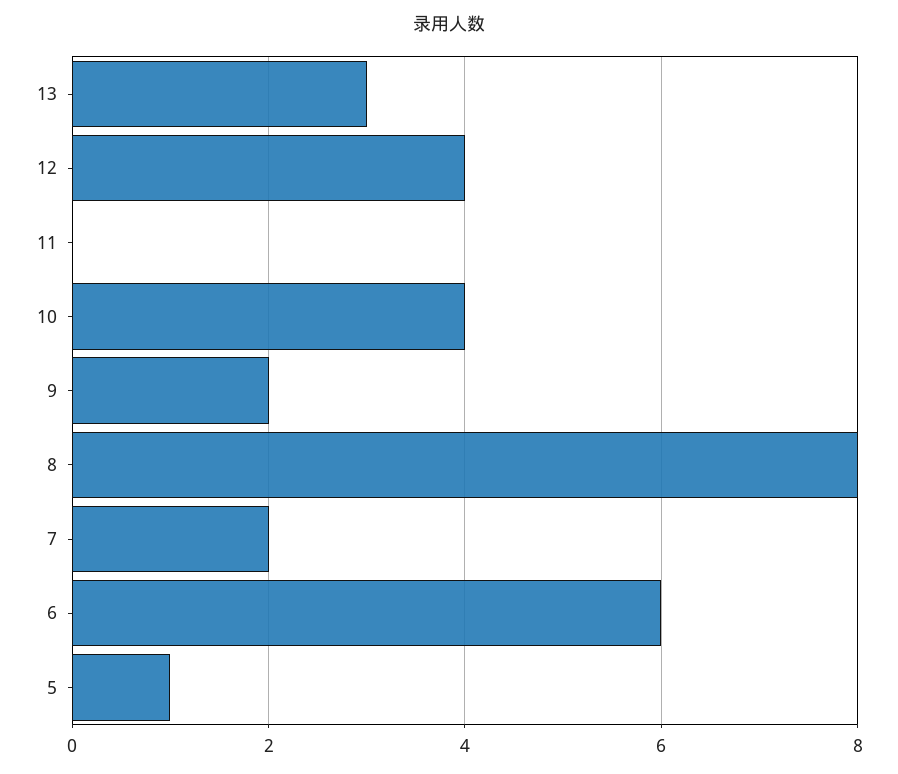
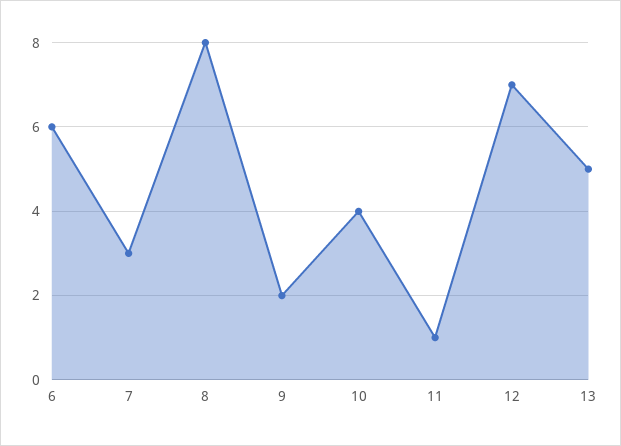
13: 3 -> 5
12: 4 -> 7
11: 0 -> 1
7: 2 -> 3
5: 1 -> none

